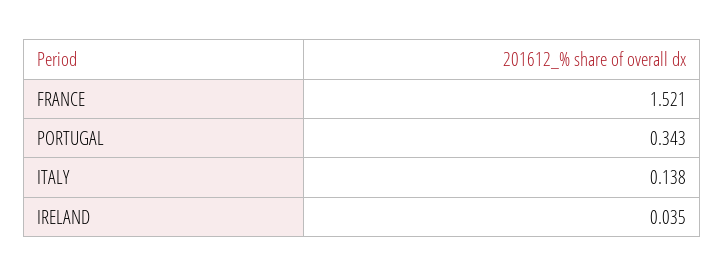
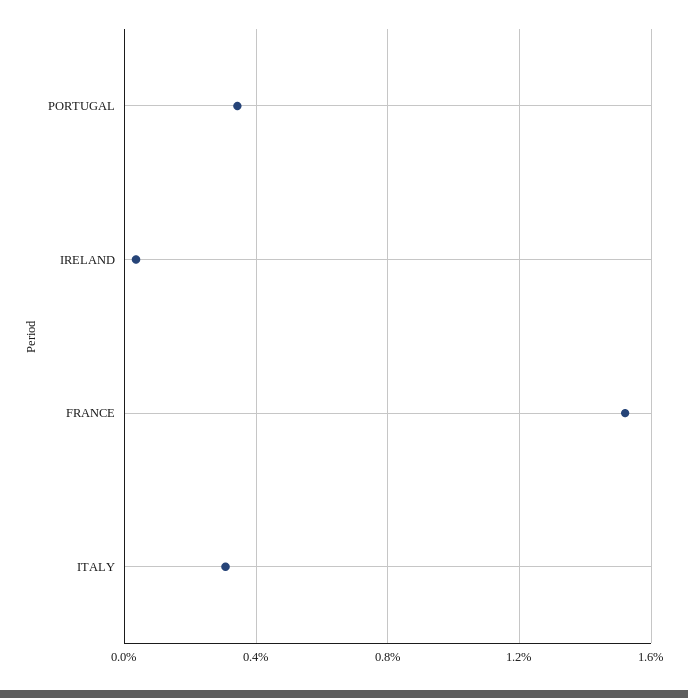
ITALY: 0.138 -> 0.3

